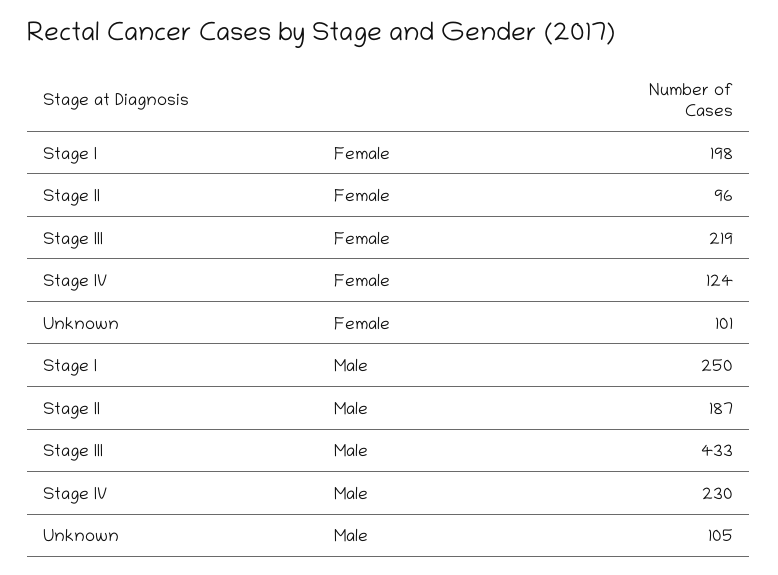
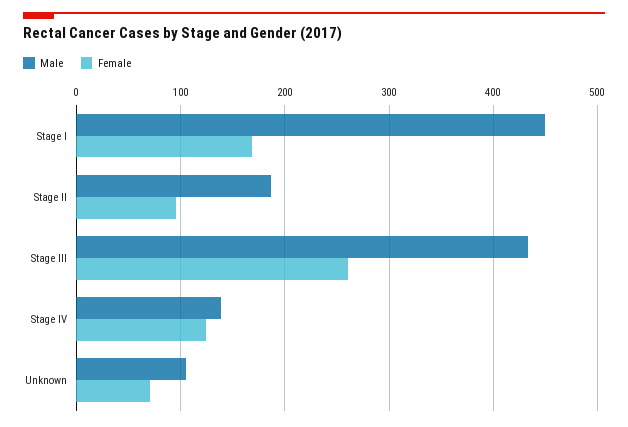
Female, Stage I: 198 -> 170
Female, Stage III: 219 -> 260
Female, Unknown: 101 -> 70
Male, Stage I: 250 -> 450
Male, Stage IV: 230 -> 140

